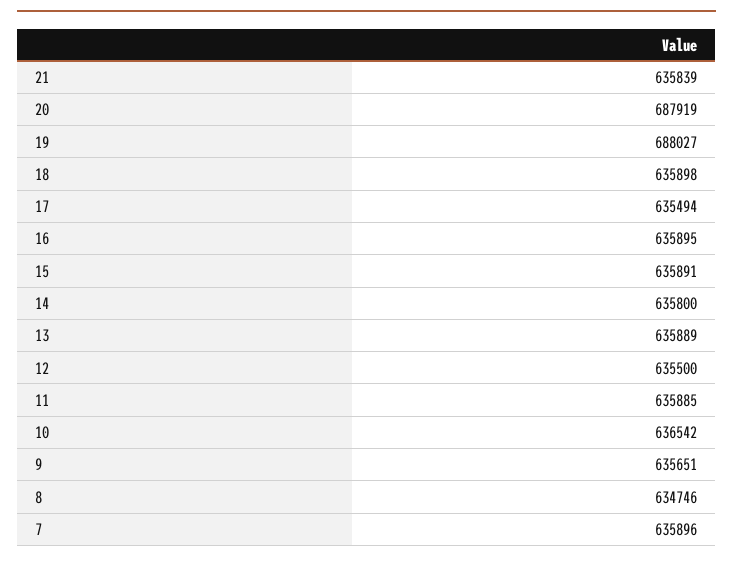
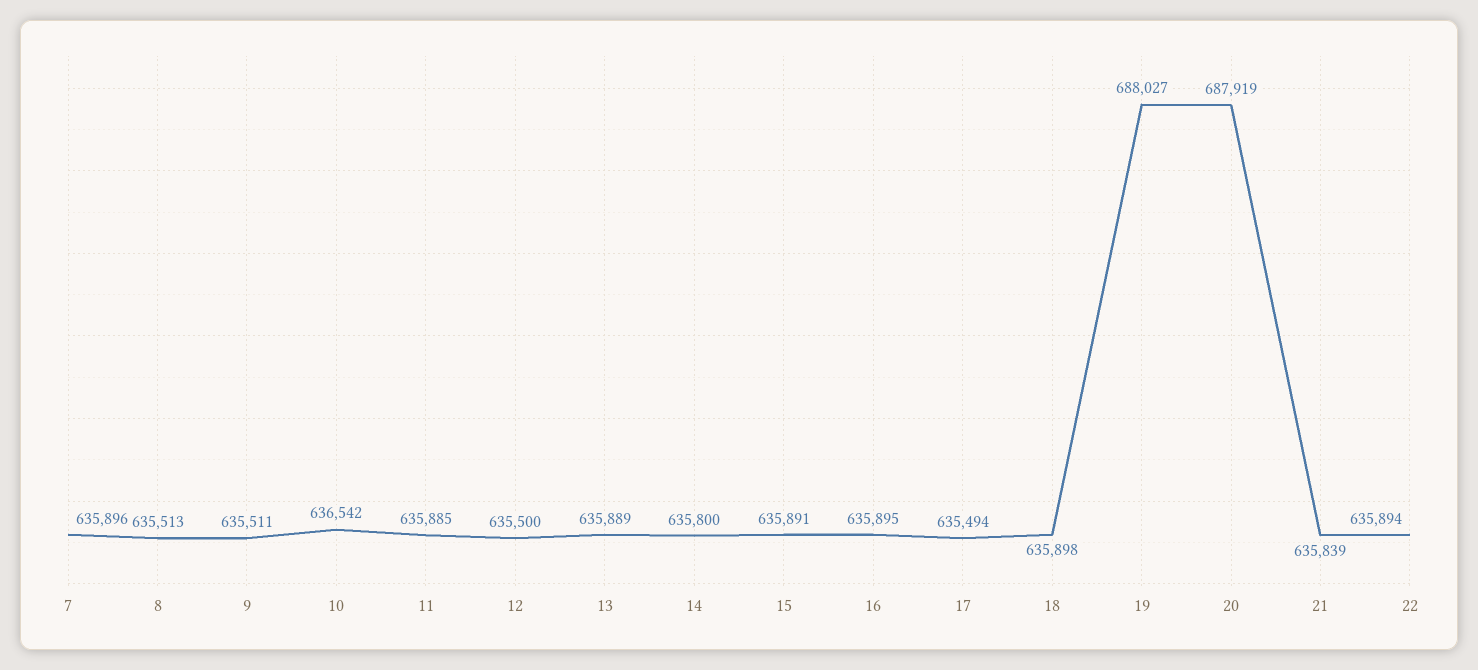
9: 635651 -> 635511
8: 634746 -> 635513
22: none -> 635894

